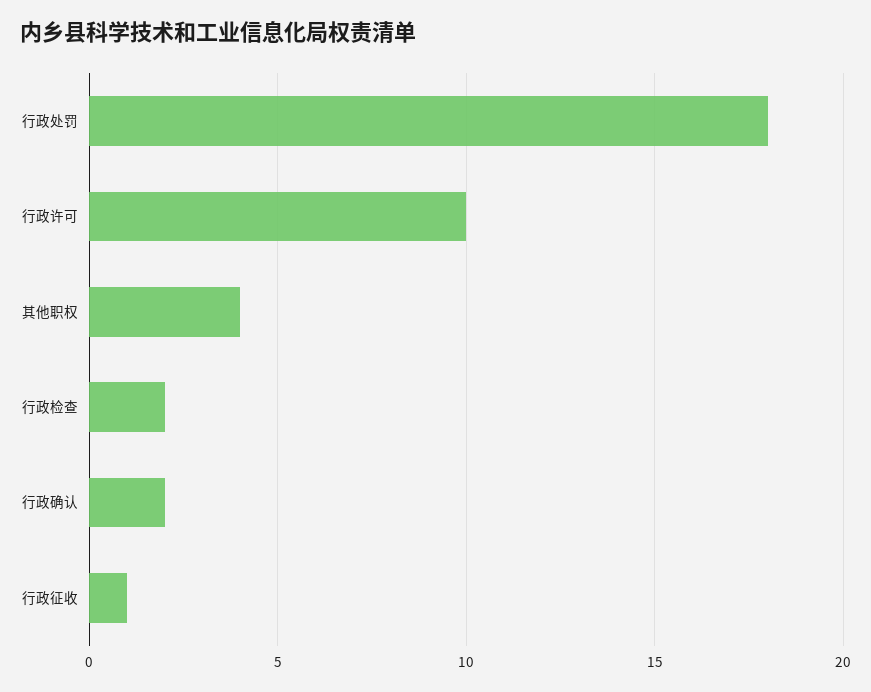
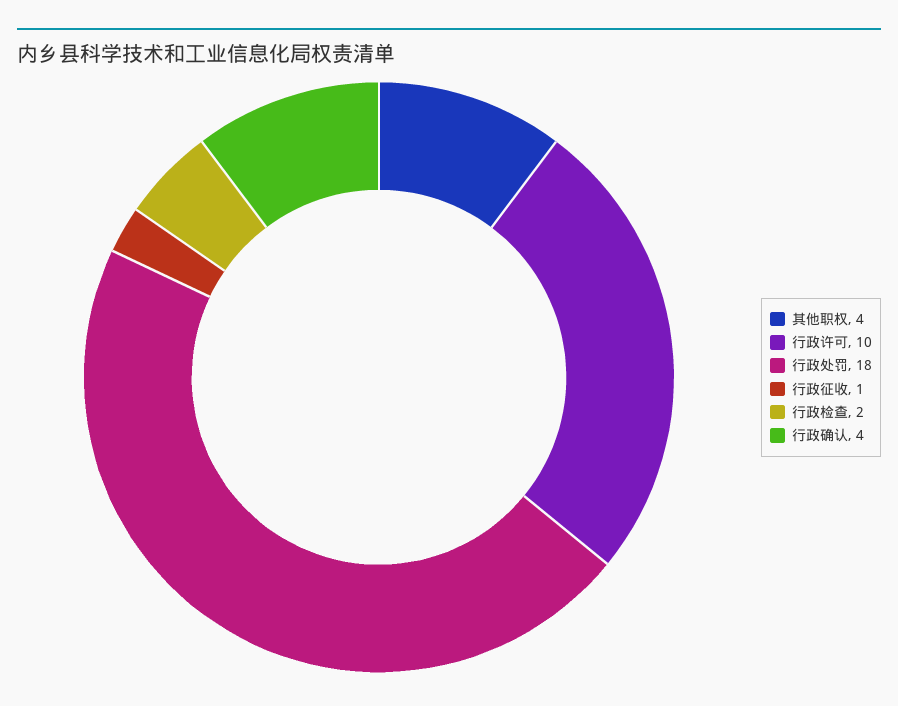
行政确认: 2 -> 4

